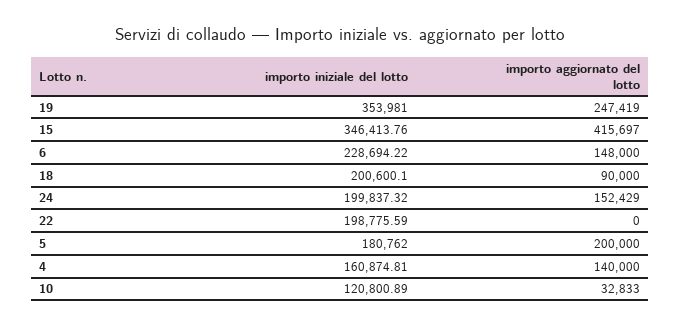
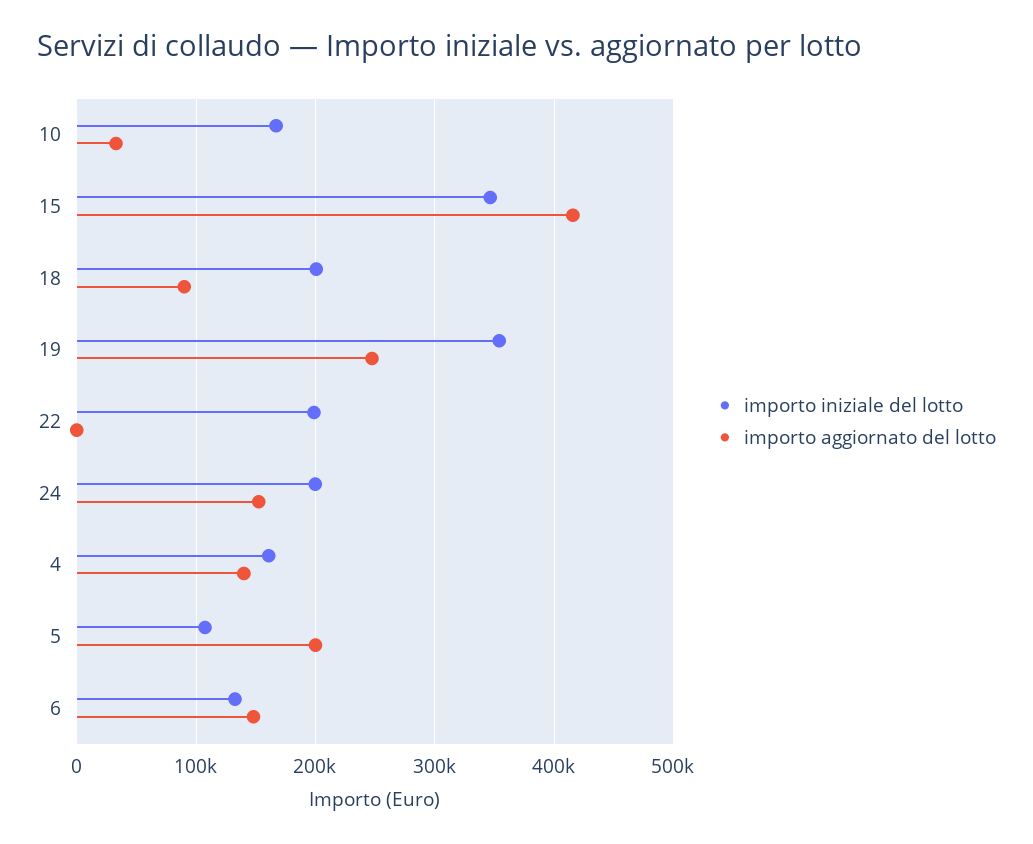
importo iniziale del lotto, 6: 228694.22 -> 130000
importo iniziale del lotto, 5: 180762 -> 110000
importo iniziale del lotto, 10: 120800.89 -> 170000

